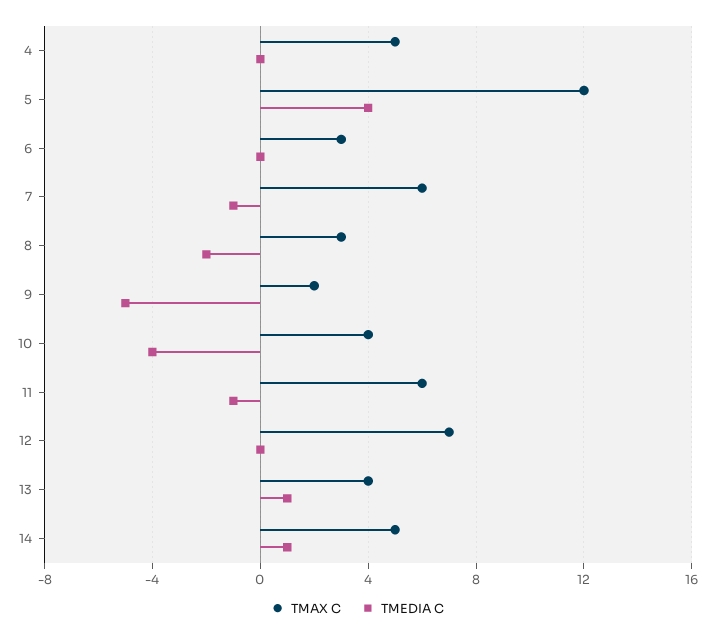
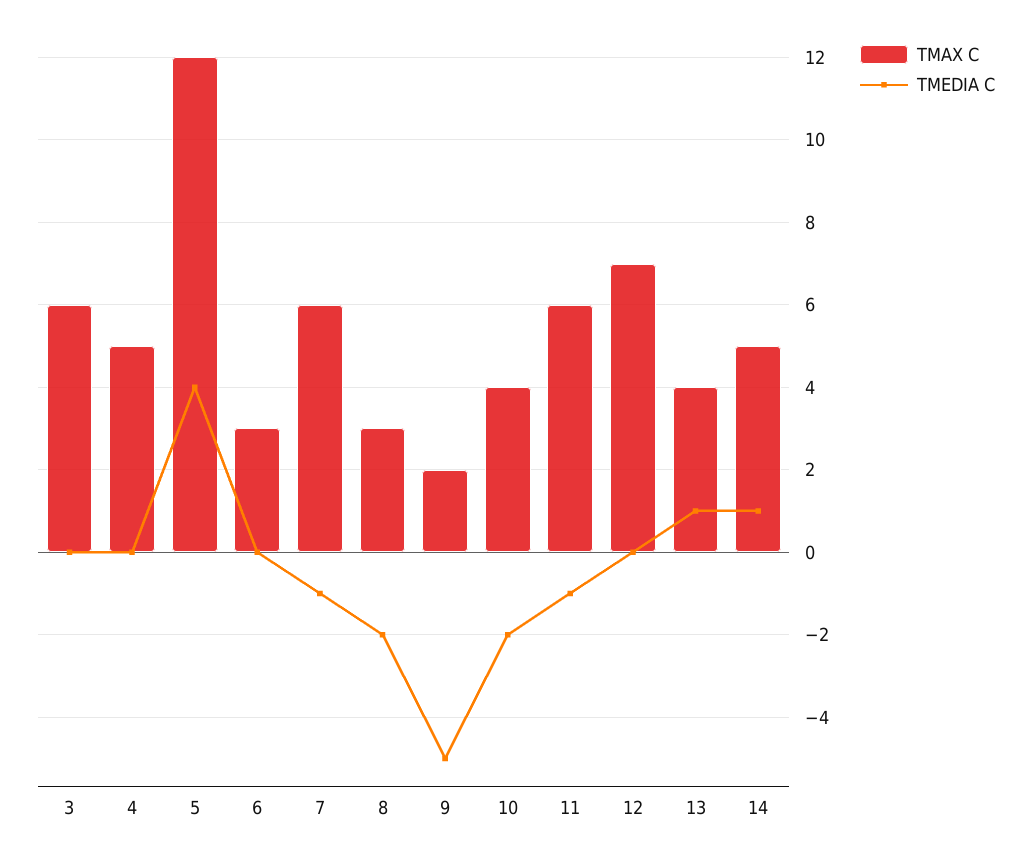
TMEDIA C, 10: -4 -> -2
TMAX C, 3: none -> 6
TMEDIA C, 3: none -> 0

